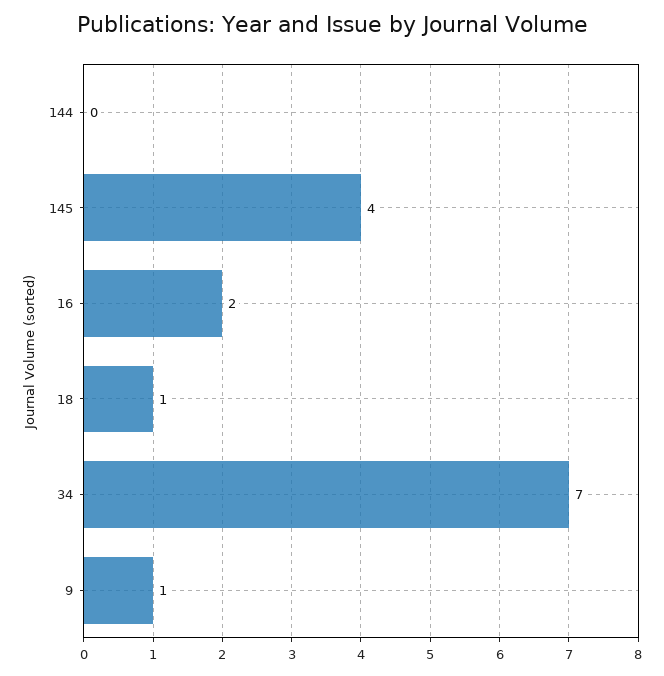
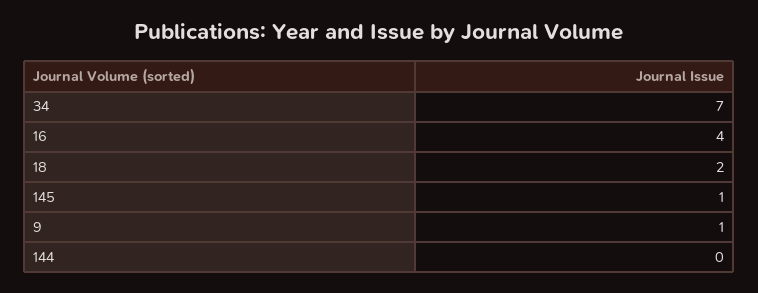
145: 4 -> 1
16: 2 -> 4
18: 1 -> 2

